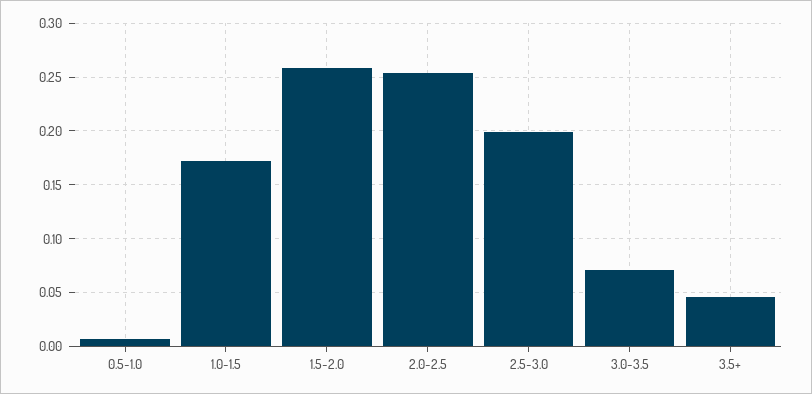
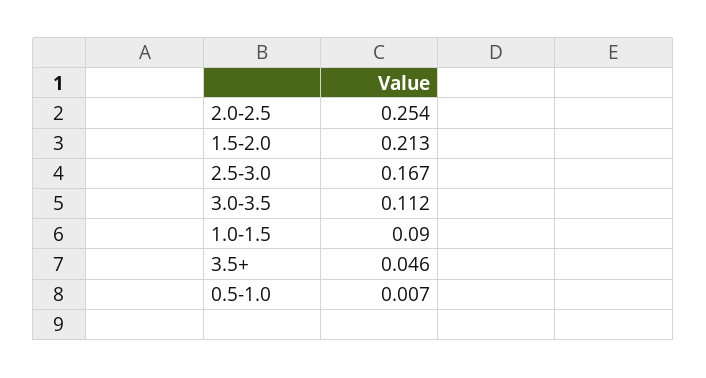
1.0-1.5: 0.17 -> 0.09
1.5-2.0: 0.26 -> 0.213
2.5-3.0: 0.2 -> 0.167
3.0-3.5: 0.07 -> 0.112

